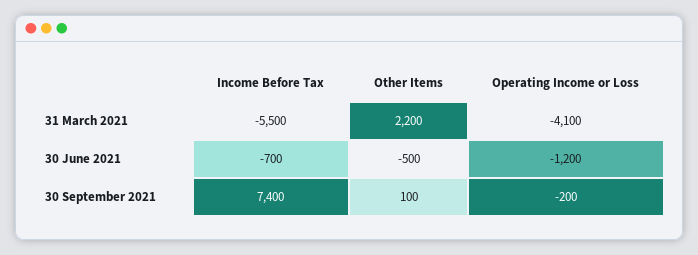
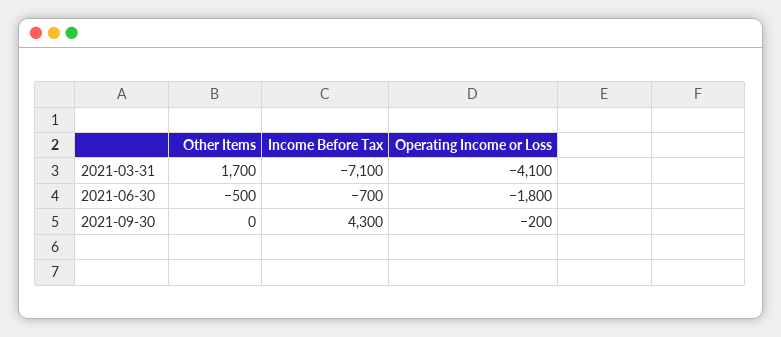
Income Before Tax, 31 March 2021: -5500 -> -7100
Other Items, 31 March 2021: 2200 -> 1700
Operating Income or Loss, 30 June 2021: -1200 -> -1800
Income Before Tax, 30 September 2021: 7400 -> 4300
Other Items, 30 September 2021: 100 -> 0

